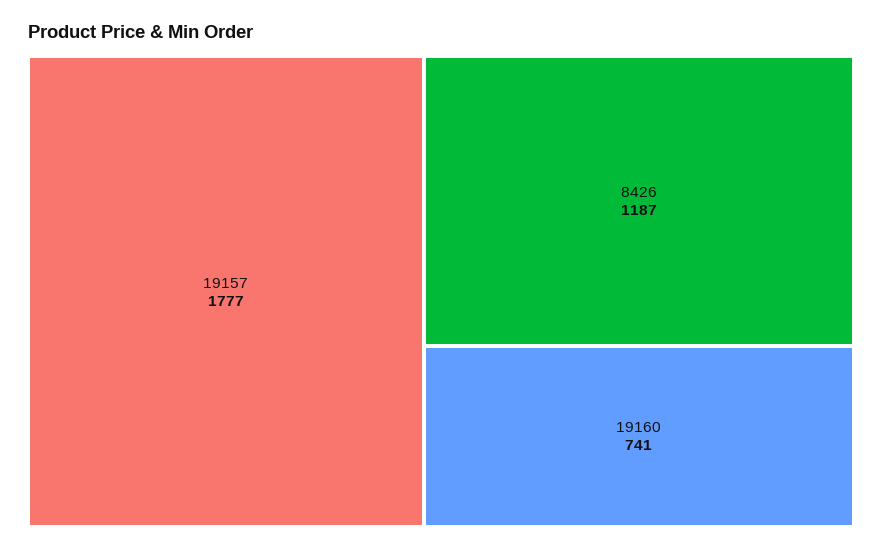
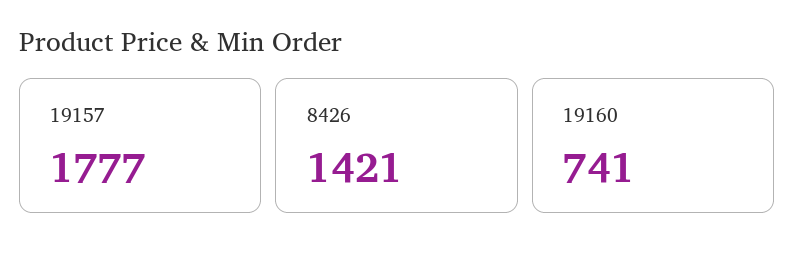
8426: 1187 -> 1421

